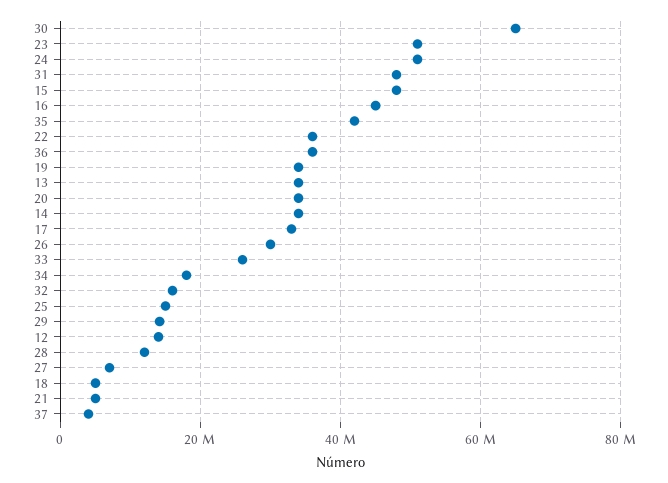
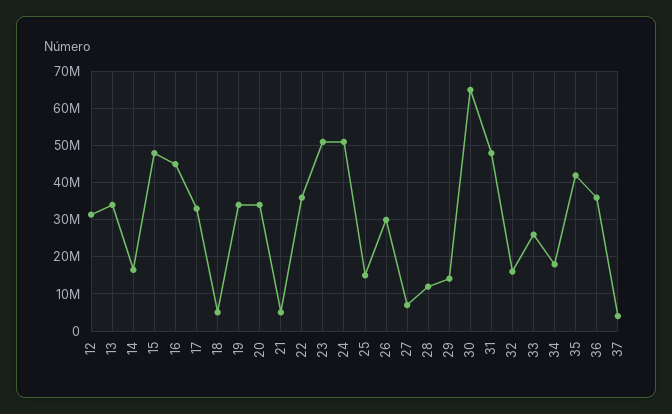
14: 34000000 -> 16000000
12: 14000000 -> 32000000

